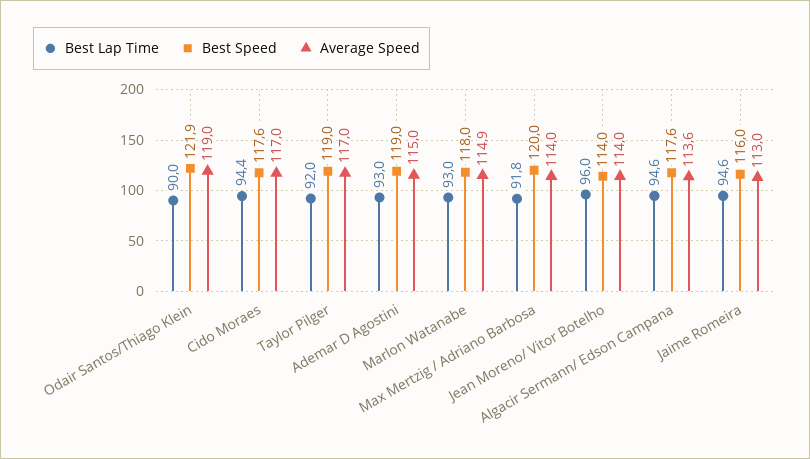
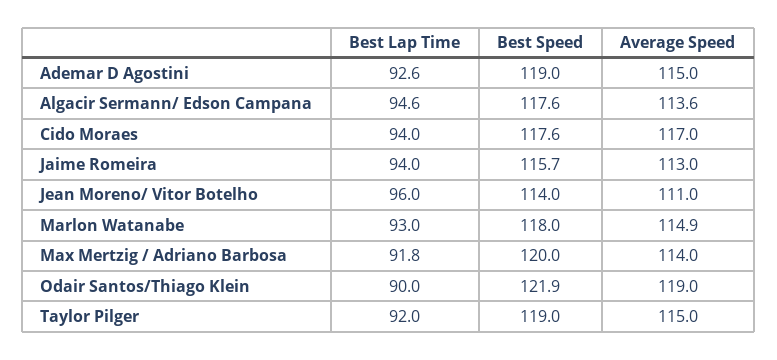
Best Lap Time, Cido Moraes: 94.4 -> 94
Average Speed, Taylor Pilger: 117 -> 115
Best Lap Time, Ademar D Agostini: 93 -> 92.6
Average Speed, Jean Moreno/ Vitor Botelho: 114 -> 111
Best Lap Time, Jaime Romeira: 94.6 -> 94
Best Speed, Jaime Romeira: 116 -> 115.7

